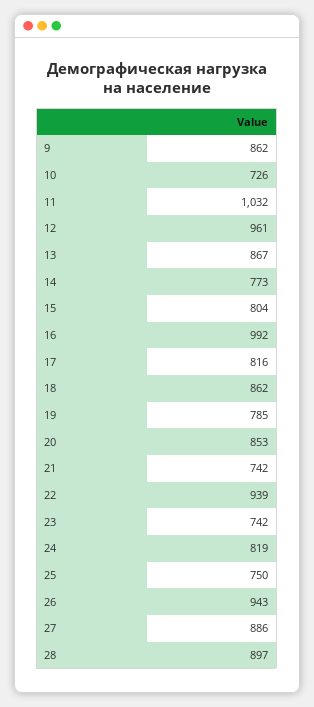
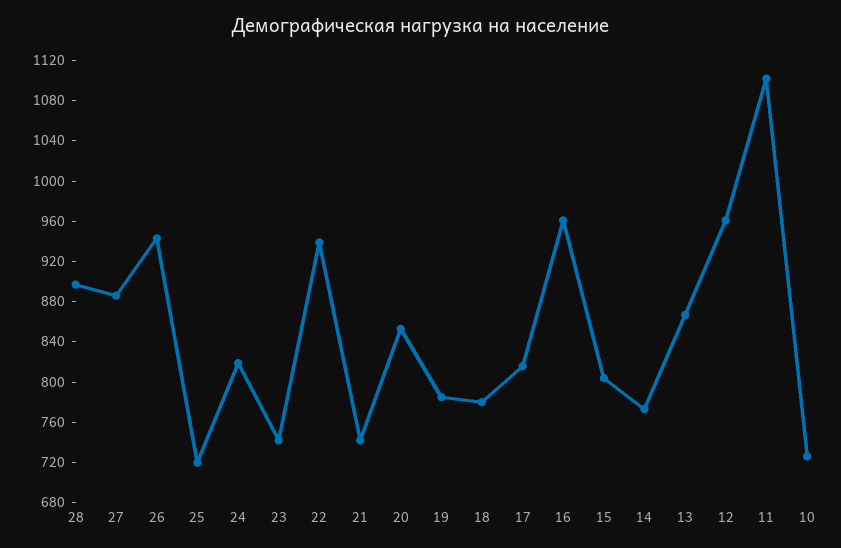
9: 862 -> none
11: 1032 -> 1100
16: 992 -> 960
18: 862 -> 780
25: 750 -> 720

